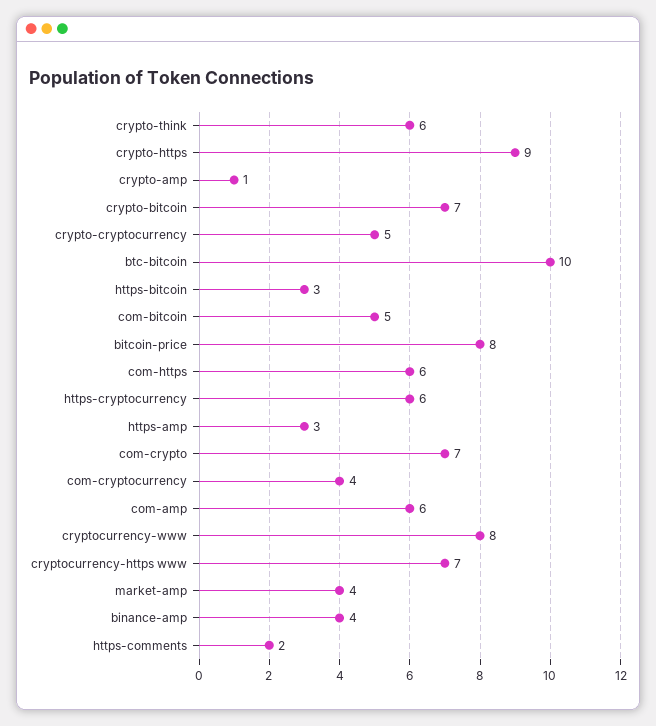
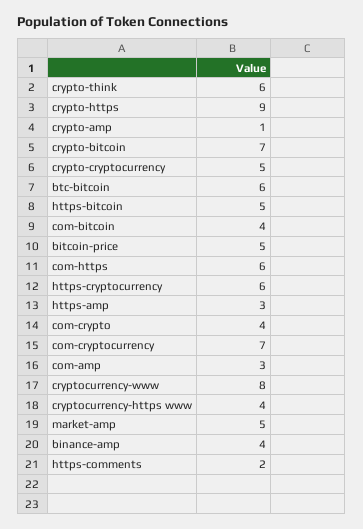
btc-bitcoin: 10 -> 6
https-bitcoin: 3 -> 5
com-bitcoin: 5 -> 4
bitcoin-price: 8 -> 5
com-crypto: 7 -> 4
com-cryptocurrency: 4 -> 7
com-amp: 6 -> 3
cryptocurrency-https www: 7 -> 4
market-amp: 4 -> 5

